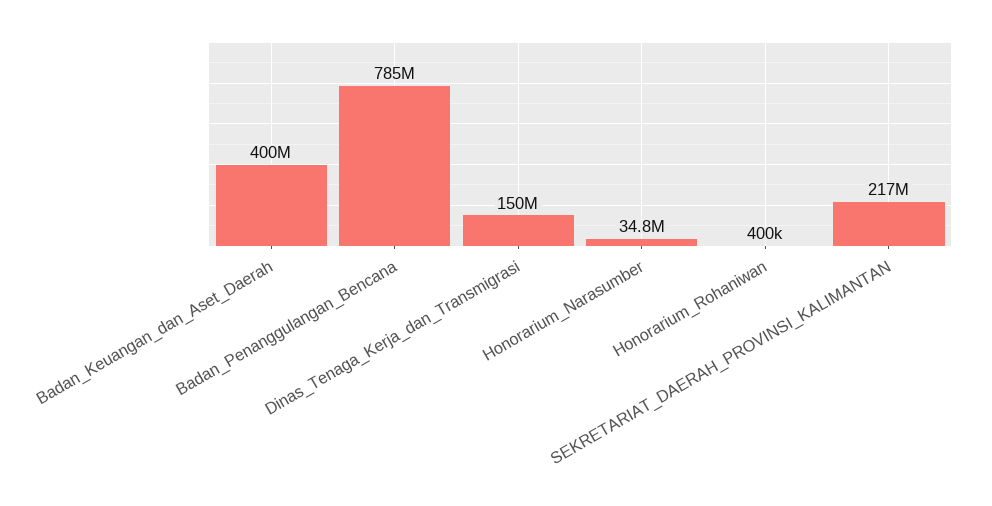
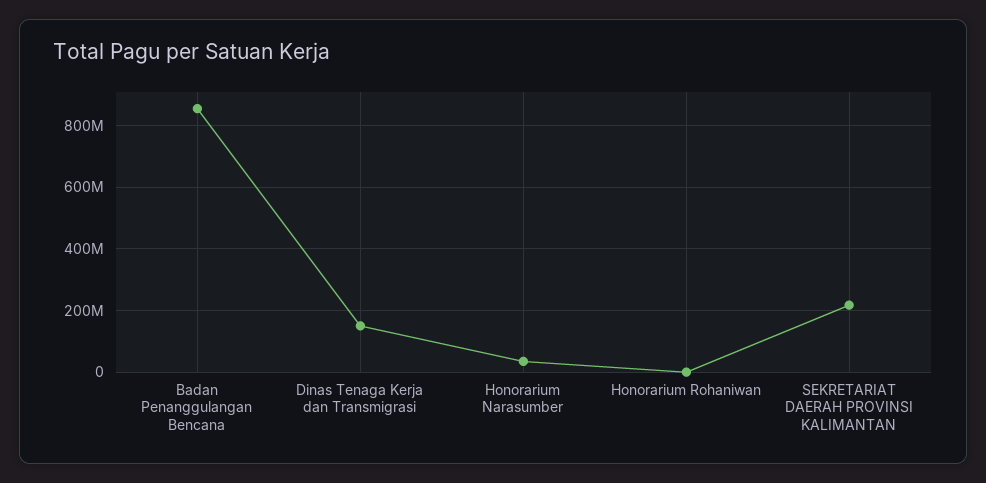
Badan_Keuangan_dan_Aset_Daerah: 400000000 -> none
Badan_Penanggulangan_Bencana: 785000000 -> 860000000

